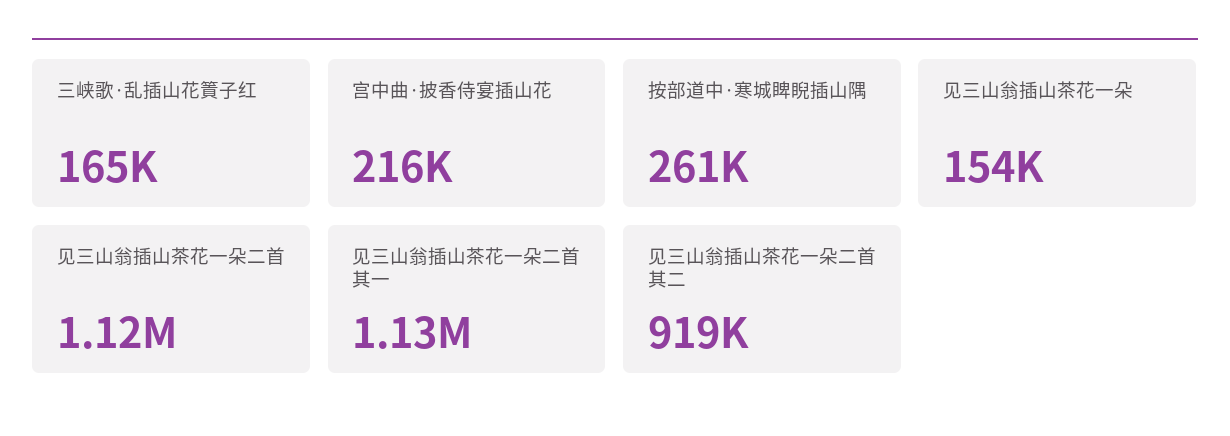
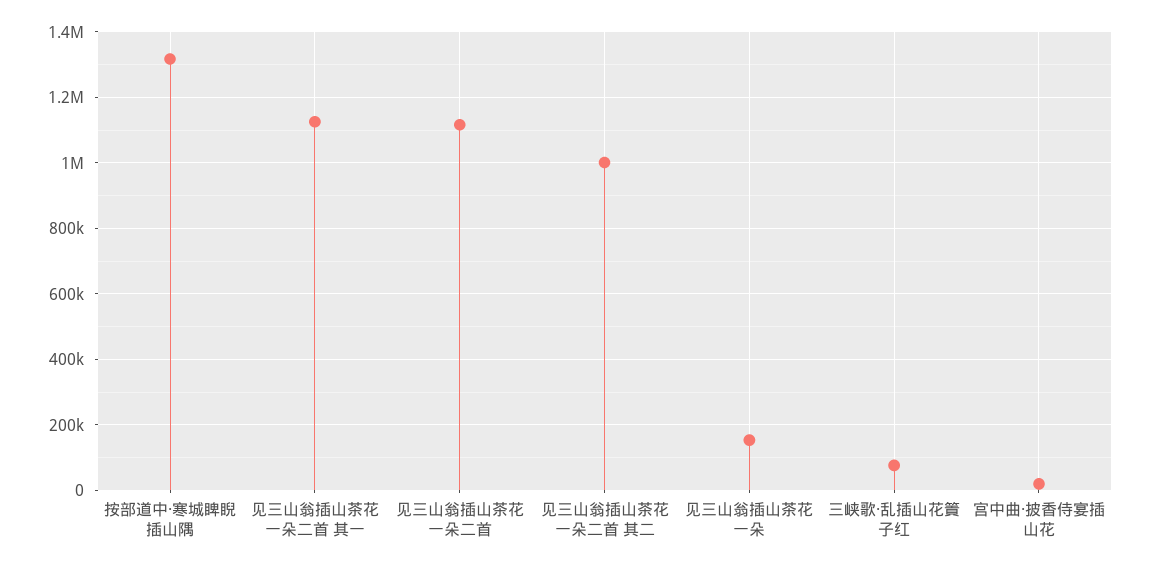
三峡歌·乱插山花篢子红: 165000 -> 80000
宫中曲·披香侍宴插山花: 216000 -> 20000
按部道中·寒城睥睨插山隅: 261000 -> 1320000
见三山翁插山茶花一朵二首 其二: 919000 -> 1000000

